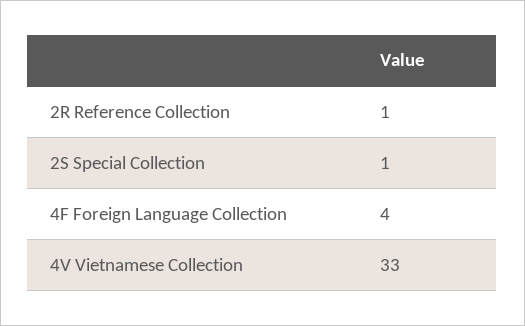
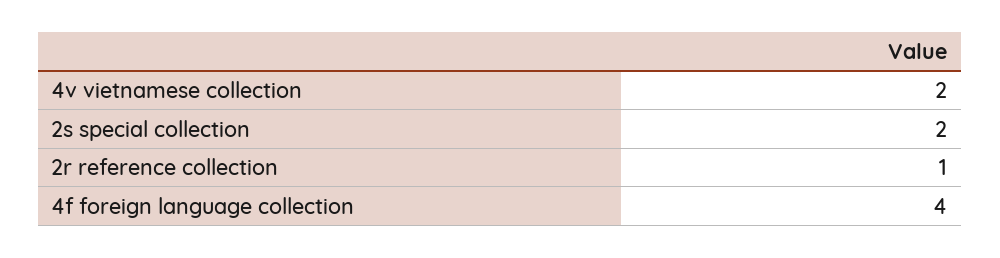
2S Special Collection: 1 -> 2
4V Vietnamese Collection: 33 -> 2

